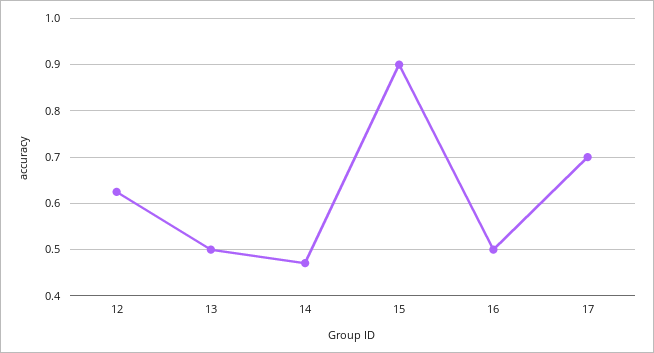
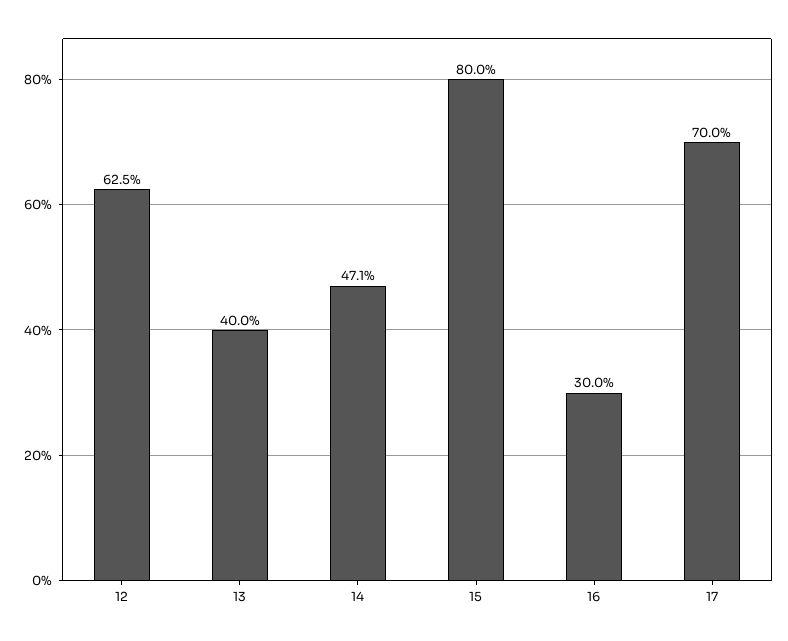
13: 0.5 -> 0.4
15: 0.9 -> 0.8
16: 0.5 -> 0.3

